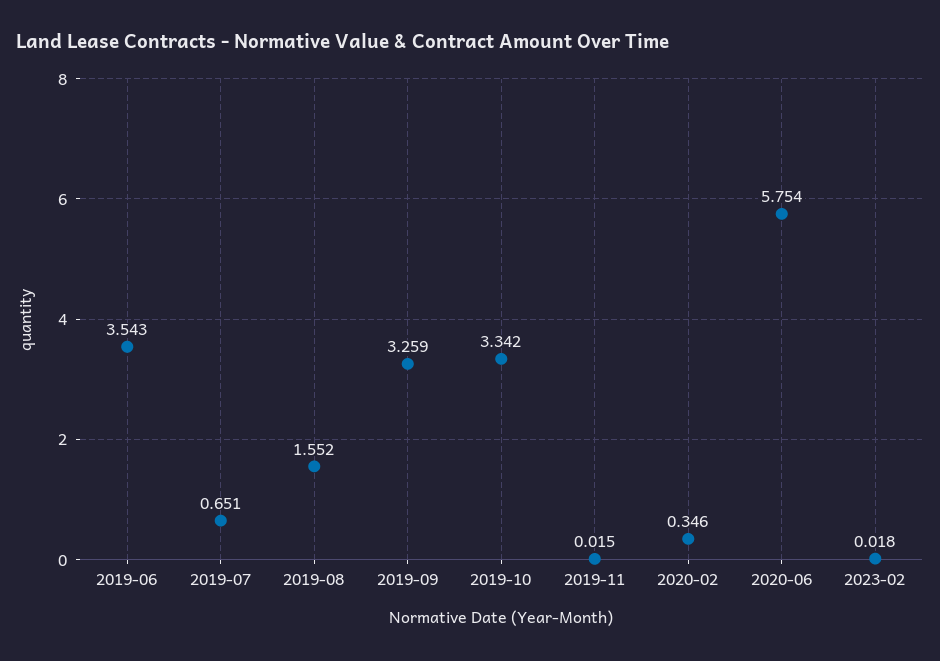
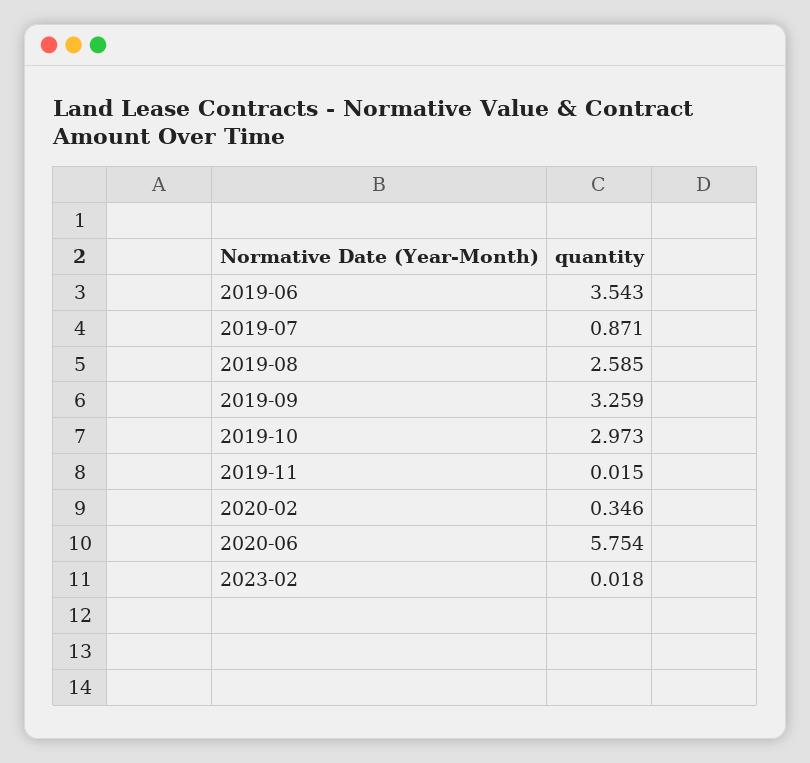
2019-07: 0.651 -> 0.871
2019-08: 1.552 -> 2.585
2019-10: 3.342 -> 2.973

